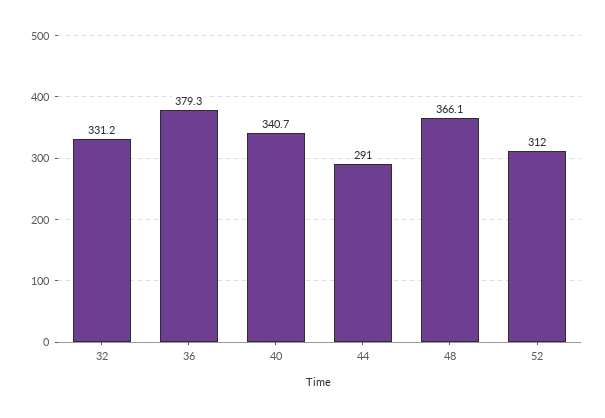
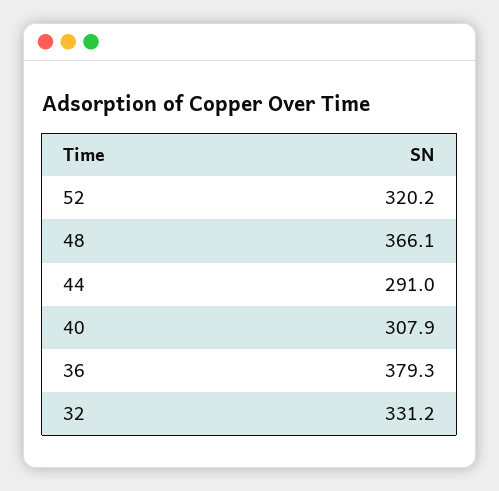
40: 340.7 -> 307.9
52: 312 -> 320.2

